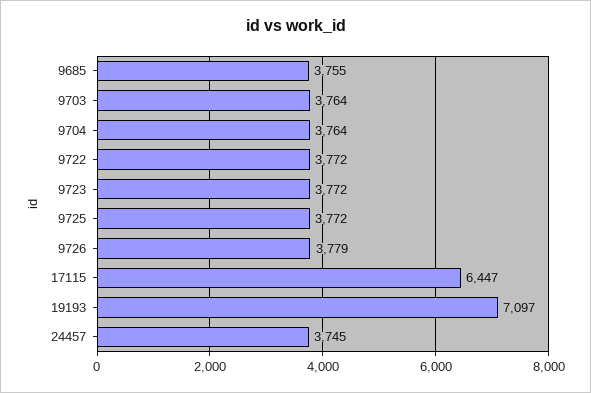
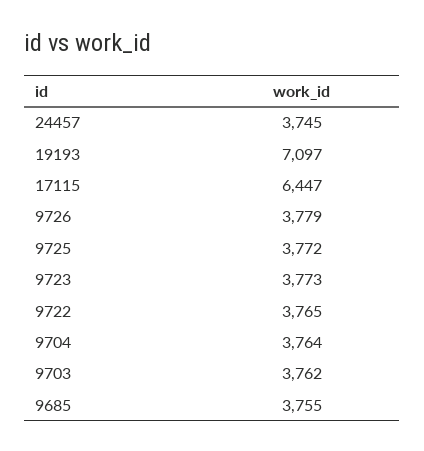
9703: 3764 -> 3762
9722: 3772 -> 3765
9723: 3772 -> 3773

